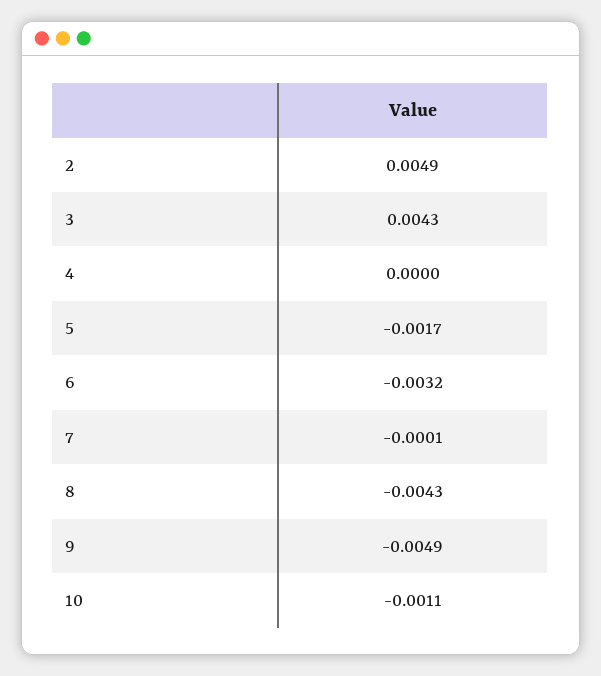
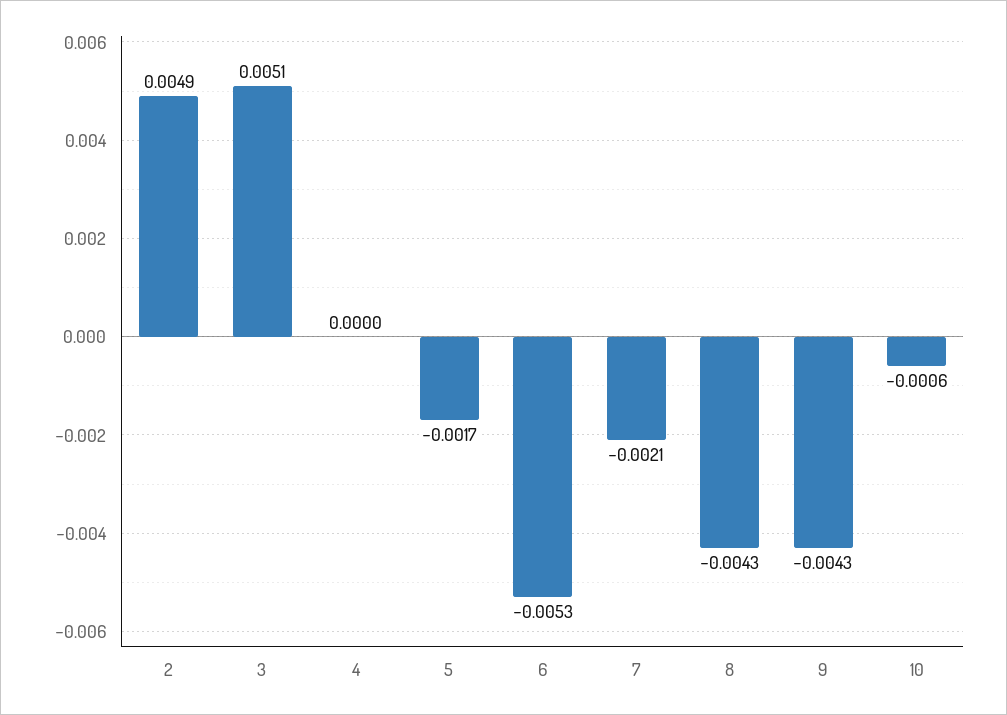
3: 0.0043 -> 0.0051
6: -0.0032 -> -0.0053
7: -0.0001 -> -0.0021
9: -0.0049 -> -0.0043
10: -0.0011 -> -0.0006

